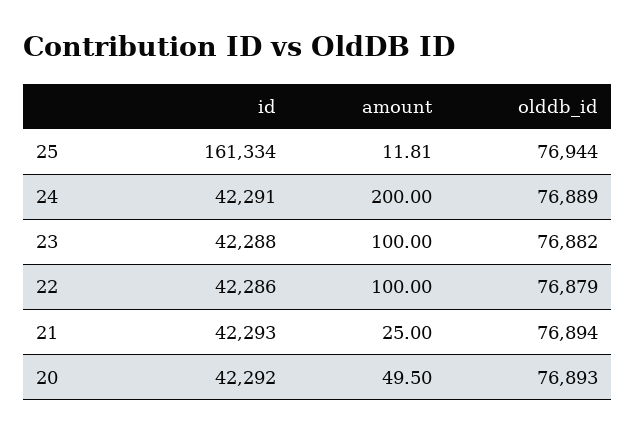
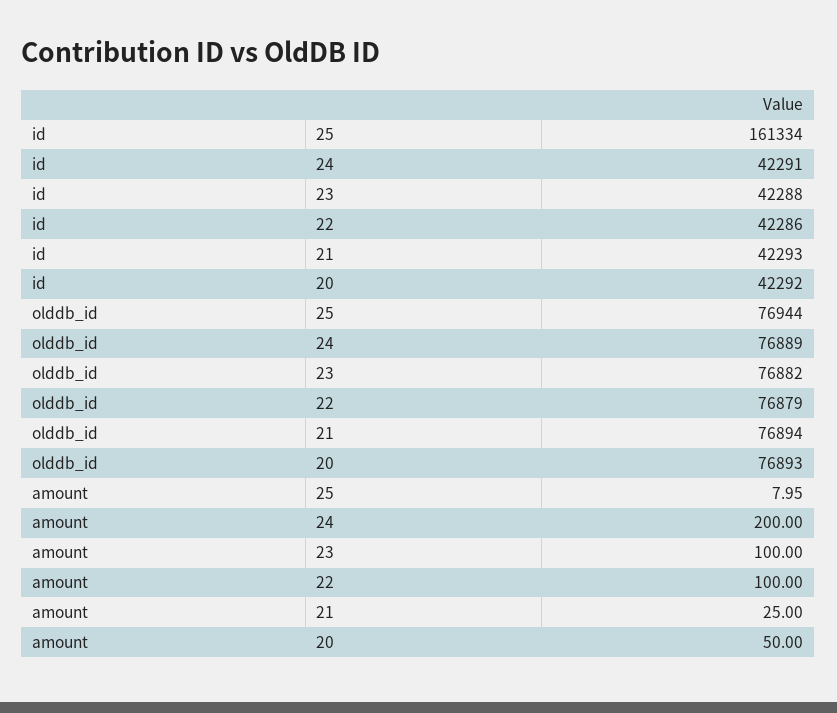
amount, 25: 11.81 -> 7.95
amount, 20: 49.5 -> 50

